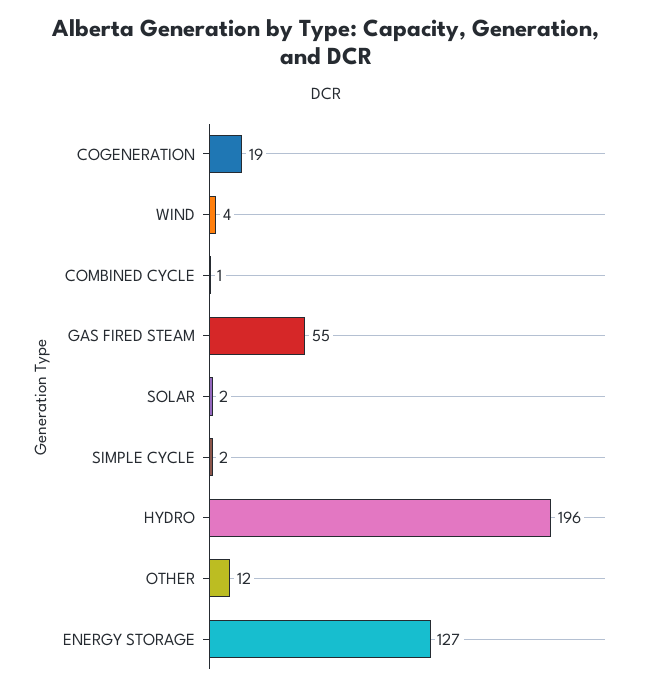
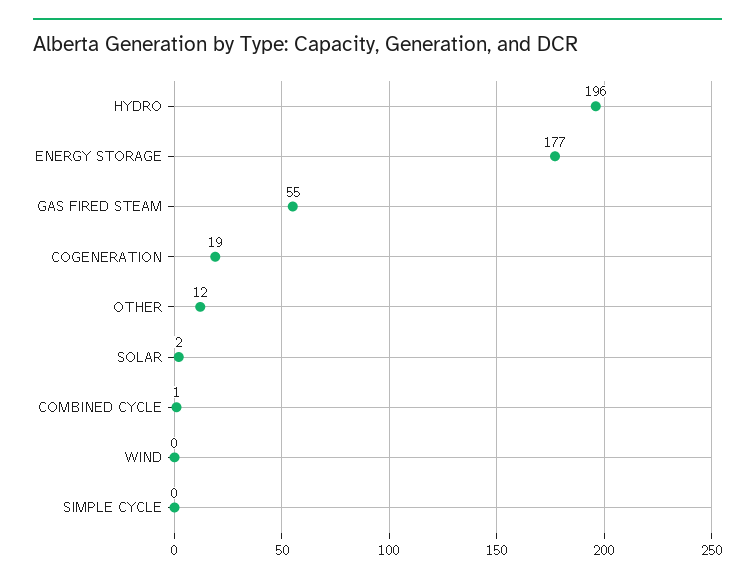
WIND: 4 -> 0
SIMPLE CYCLE: 2 -> 0
ENERGY STORAGE: 127 -> 177

